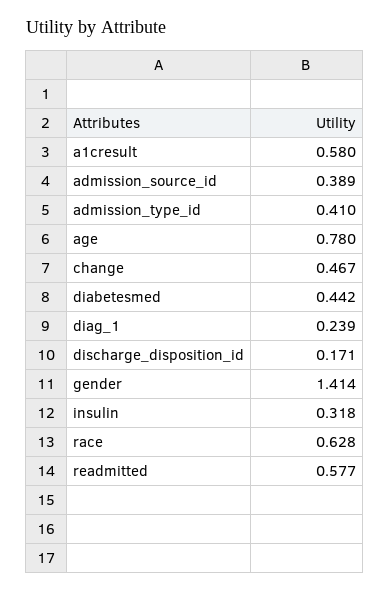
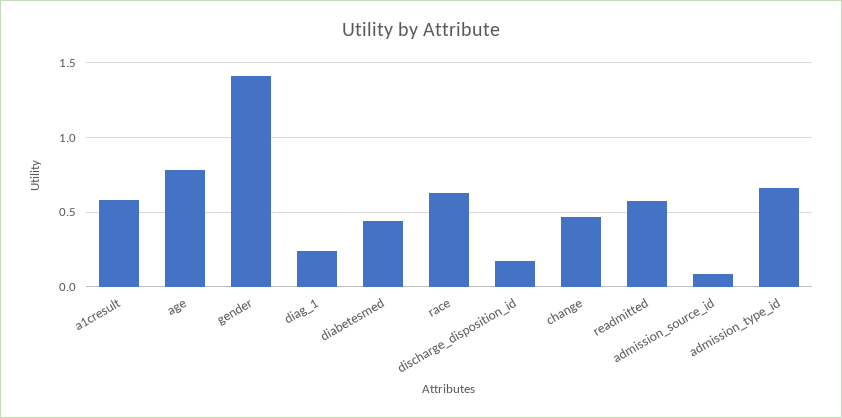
admission_source_id: 0.389 -> 0.1
admission_type_id: 0.41 -> 0.65
insulin: 0.318 -> none

